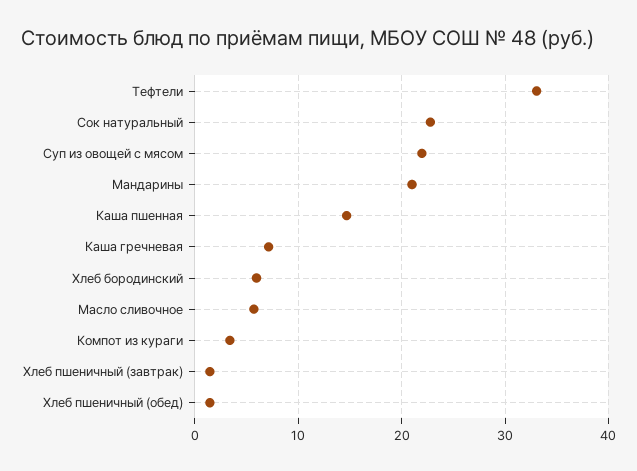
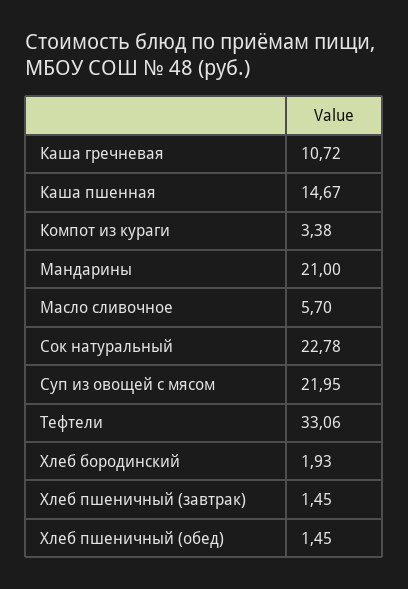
Каша гречневая: 7 -> 10.72
Хлеб бородинский: 6 -> 1.93

